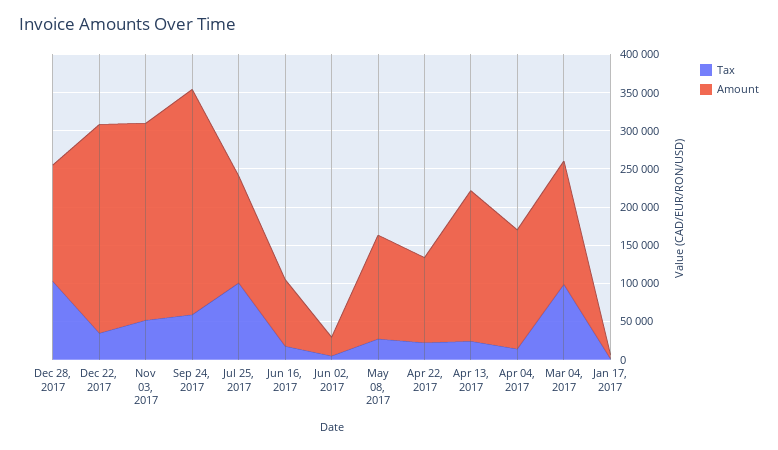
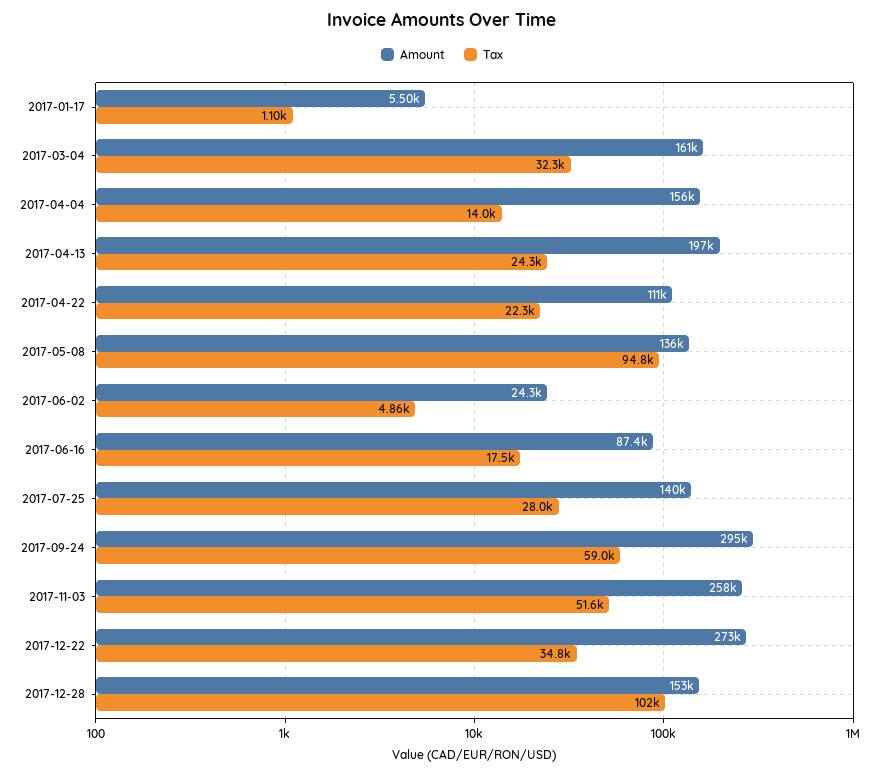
Tax, Jul 25, 2017: 100000 -> 28000
Tax, May 08, 2017: 25000 -> 94800
Tax, Mar 04, 2017: 100000 -> 32300

